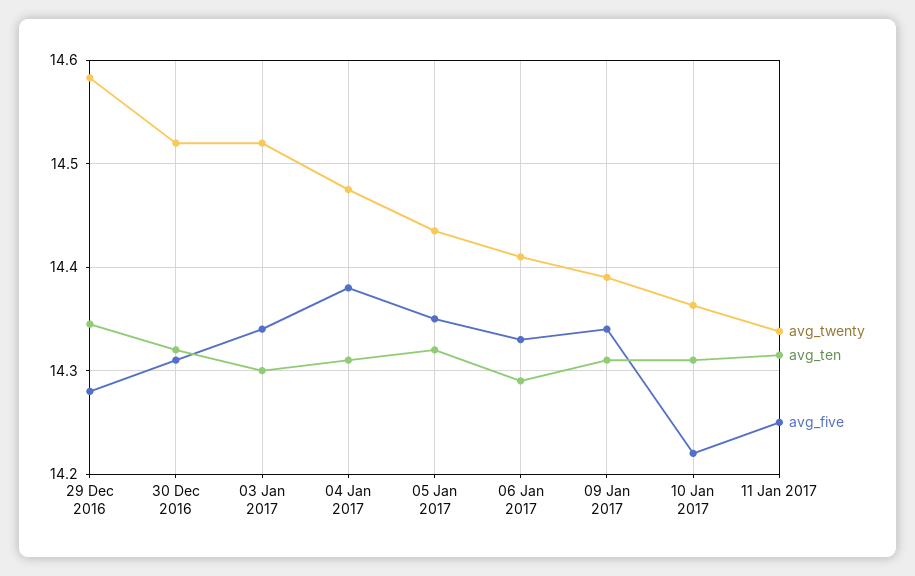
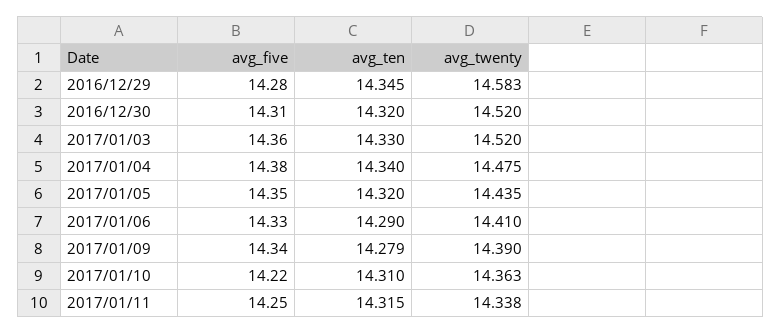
avg_ten, 03 Jan 2017: 14.3 -> 14.33
avg_five, 03 Jan 2017: 14.34 -> 14.36
avg_ten, 04 Jan 2017: 14.31 -> 14.34
avg_ten, 09 Jan 2017: 14.31 -> 14.279

